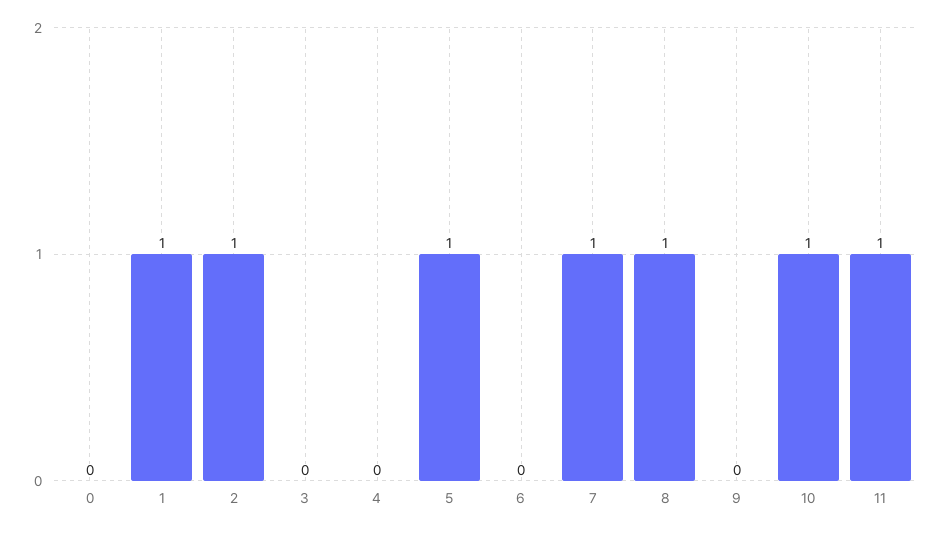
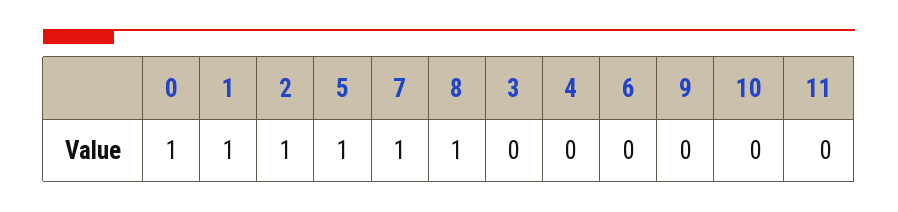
0: 0 -> 1
10: 1 -> 0
11: 1 -> 0

